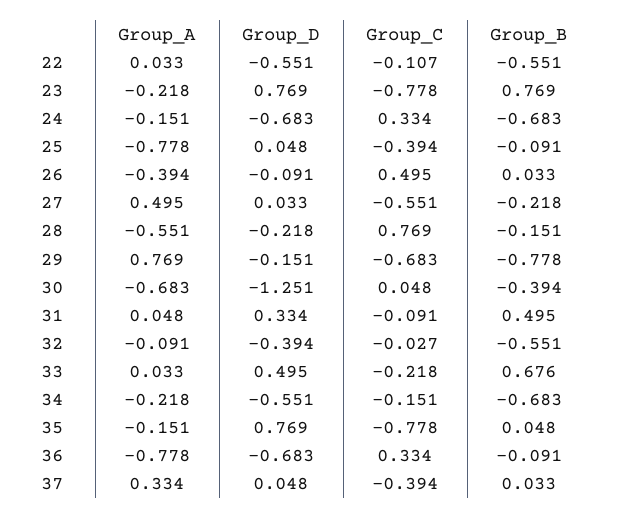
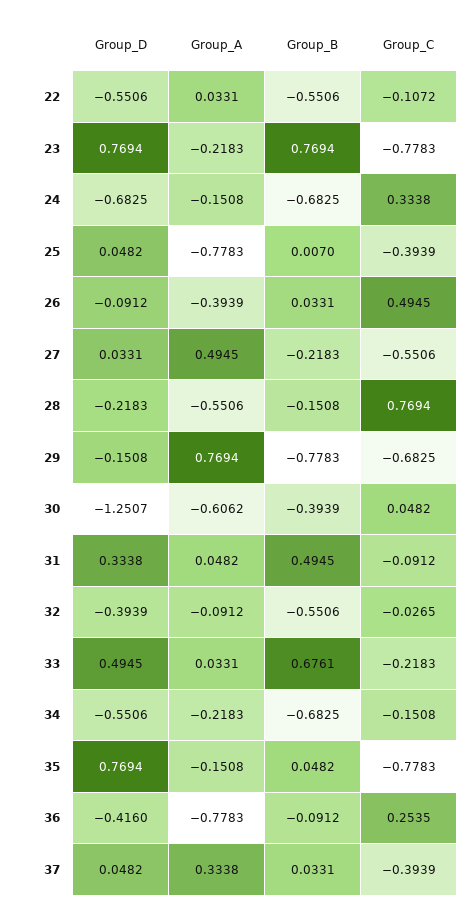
Group_B, 25: -0.091 -> 0.007
Group_A, 30: -0.683 -> -0.6062
Group_D, 36: -0.683 -> -0.416
Group_C, 36: 0.334 -> 0.2535

